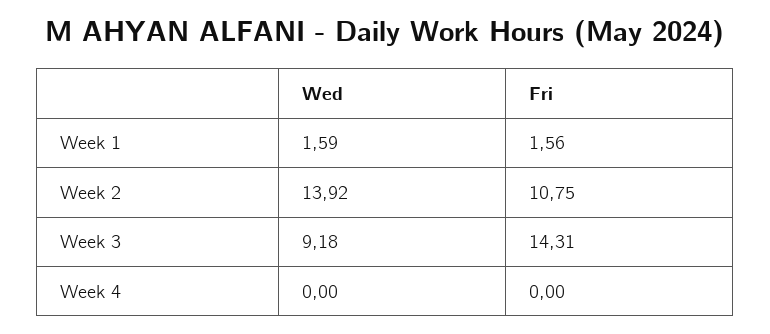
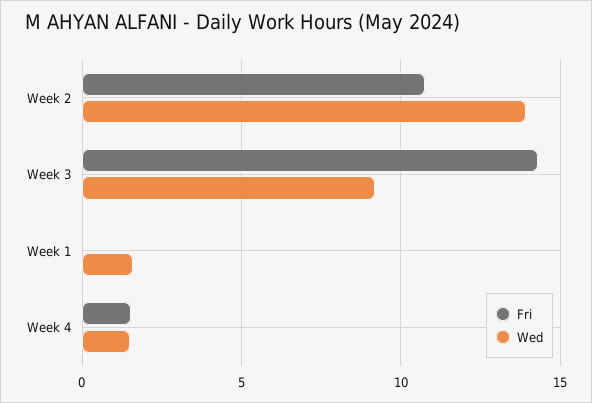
Fri, Week 1: 1.56 -> 0
Wed, Week 4: 0 -> 1.5
Fri, Week 4: 0 -> 1.5

